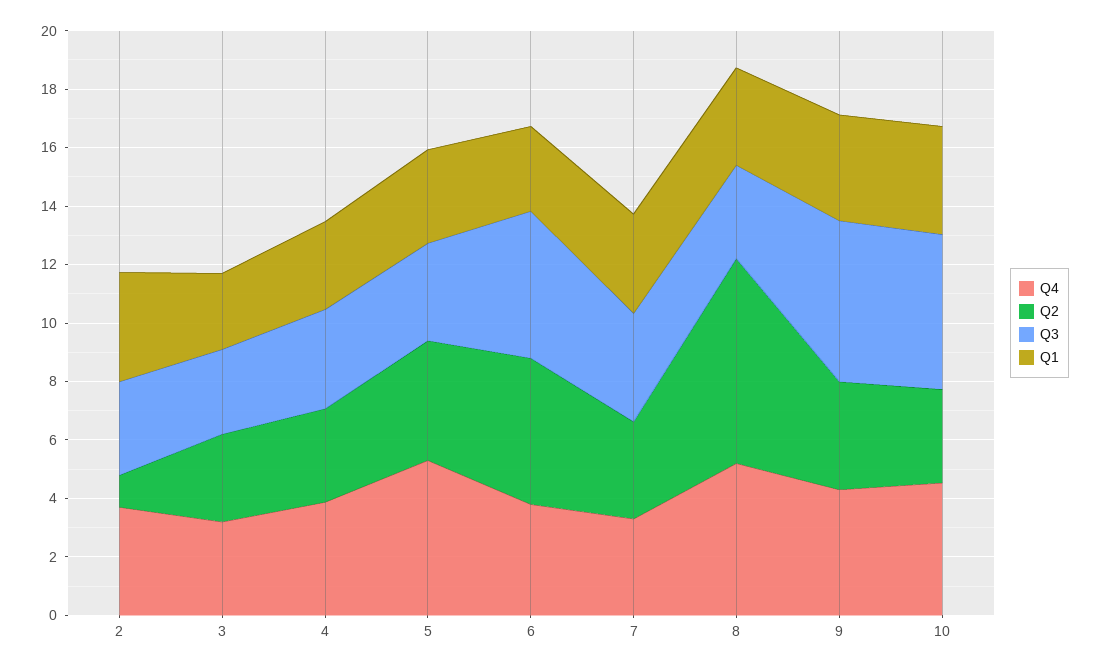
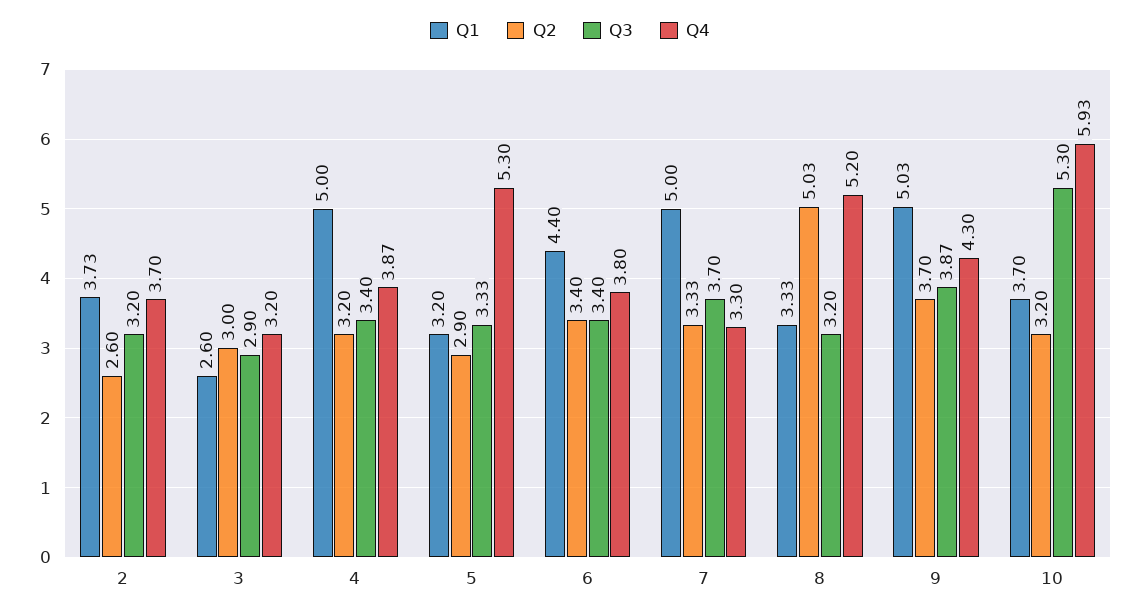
Q2, 2: 1 -> 2.6
Q1, 4: 3 -> 5
Q2, 5: 4 -> 2.9
Q2, 6: 5 -> 3.4
Q3, 6: 5 -> 3.4
Q1, 6: 3 -> 4.4
Q1, 7: 3.5 -> 5
Q2, 8: 7 -> 5.03
Q3, 9: 5.5 -> 3.87
Q1, 9: 3.5 -> 5.03
Q4, 10: 4.5 -> 5.93

